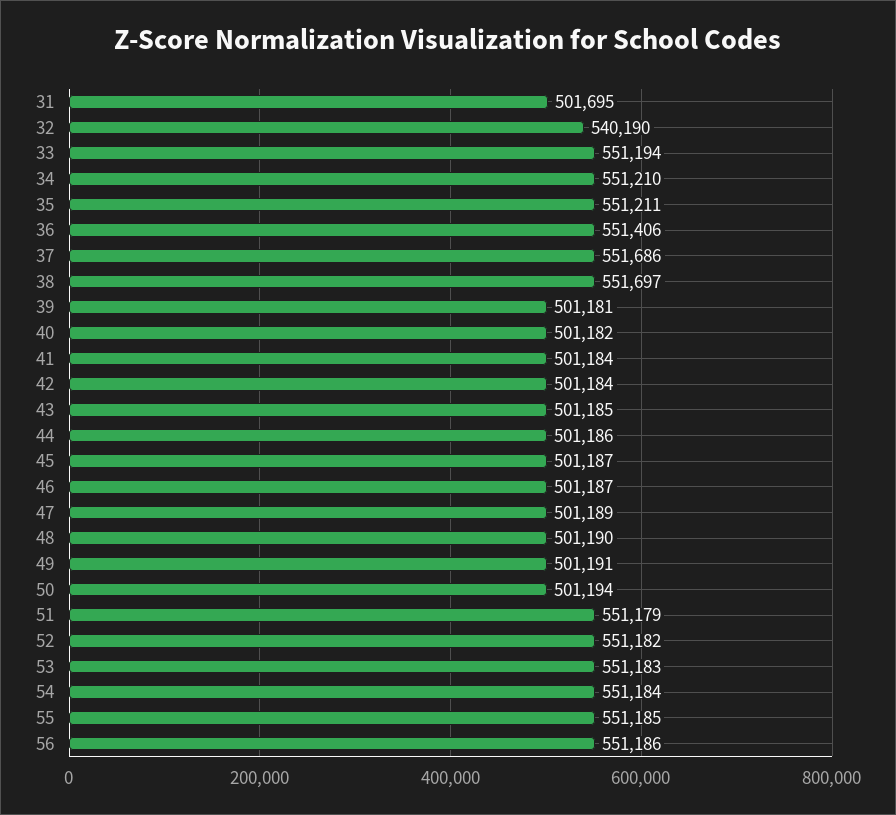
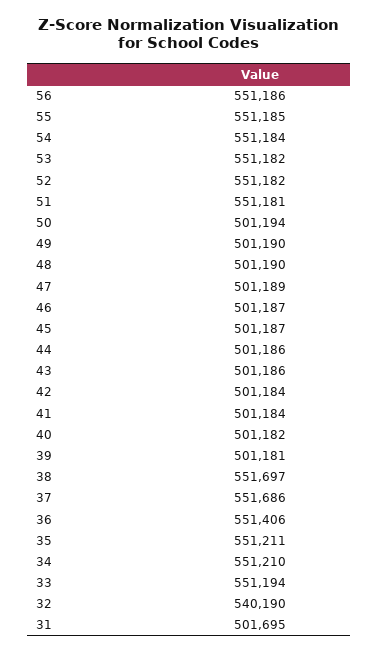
43: 501185 -> 501186
49: 501191 -> 501190
51: 551179 -> 551181
53: 551183 -> 551182

